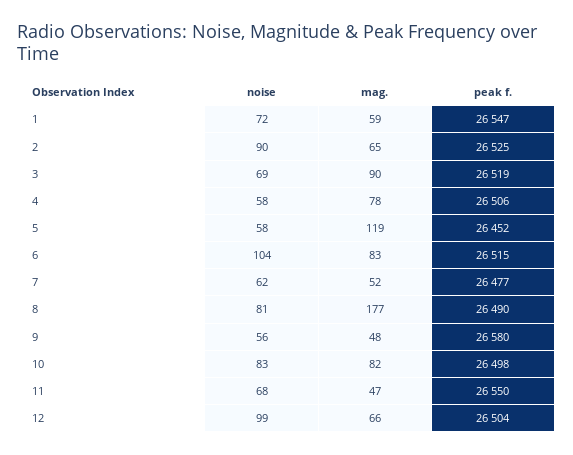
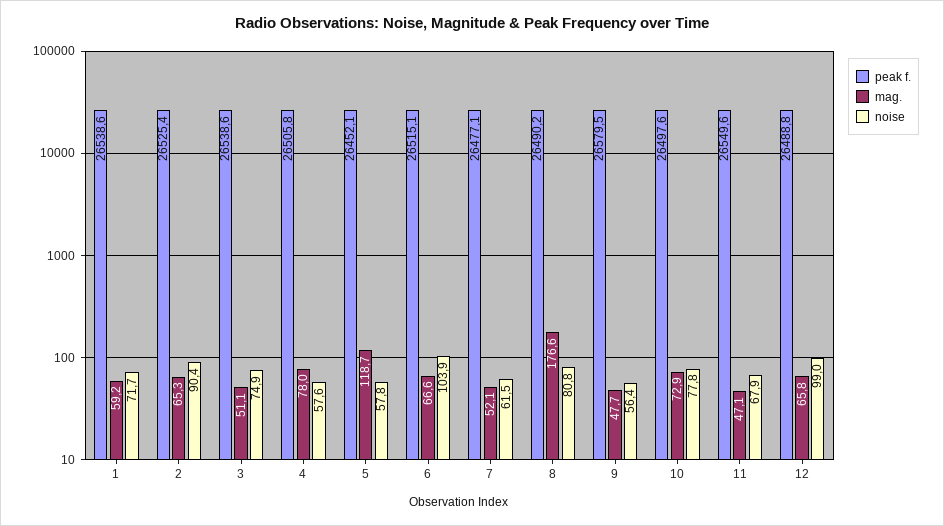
peak f., 1: 26547 -> 26538.6
noise, 3: 69 -> 74.9
mag., 3: 90 -> 51.1
peak f., 3: 26519 -> 26538.6
mag., 6: 83 -> 66.6
noise, 10: 83 -> 77.8
mag., 10: 82 -> 72.9
peak f., 12: 26504 -> 26488.8

